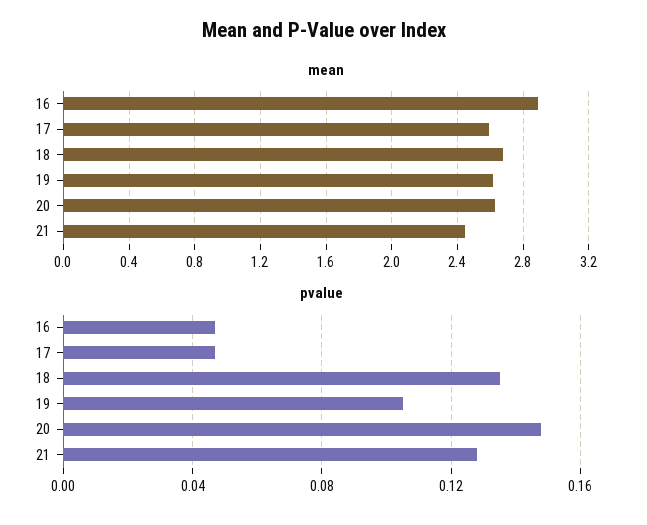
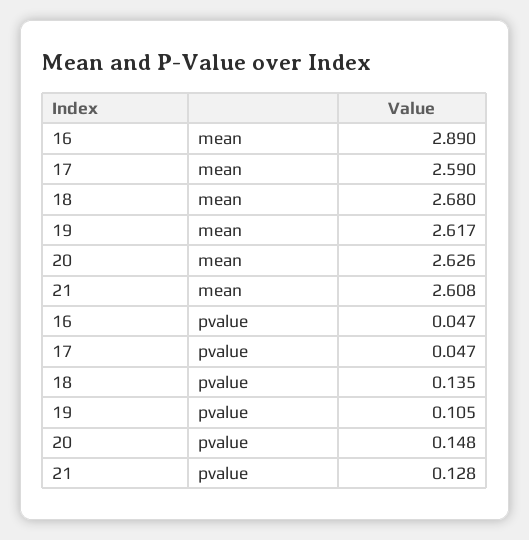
mean, 21: 2.45 -> 2.608

